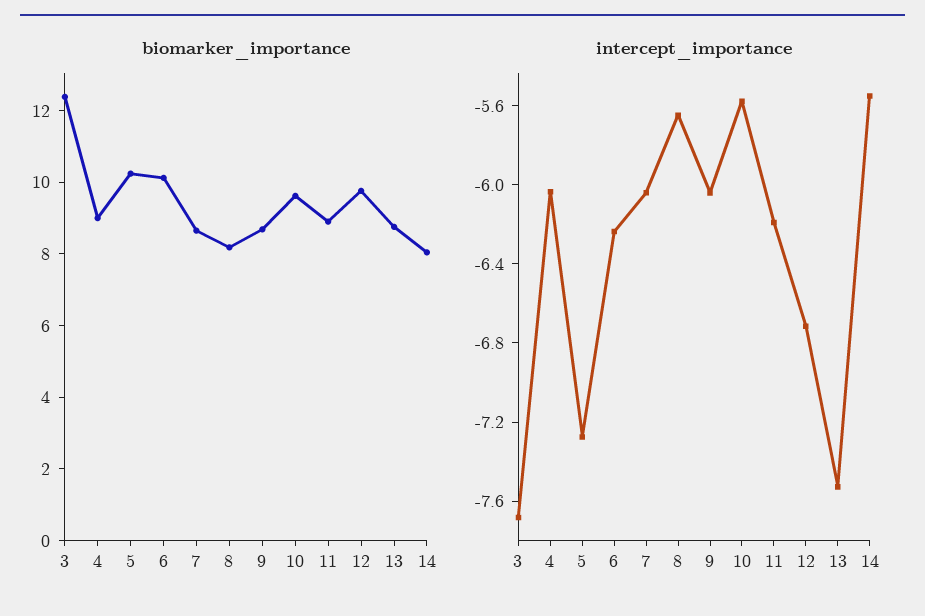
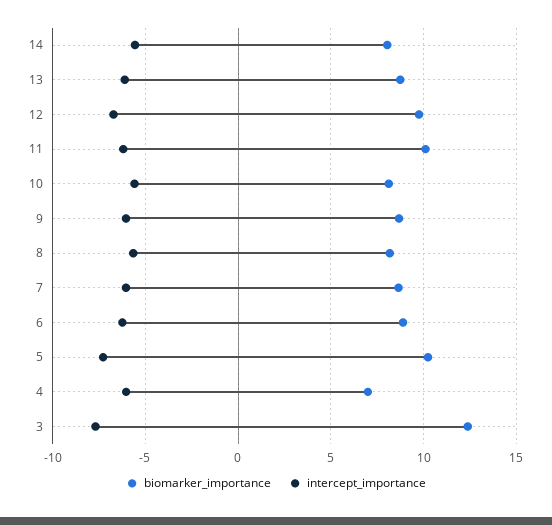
biomarker_importance, 4: 9 -> 7
biomarker_importance, 6: 10 -> 9
biomarker_importance, 10: 9.5 -> 8
biomarker_importance, 11: 9 -> 10
intercept_importance, 13: -7.5 -> -6

